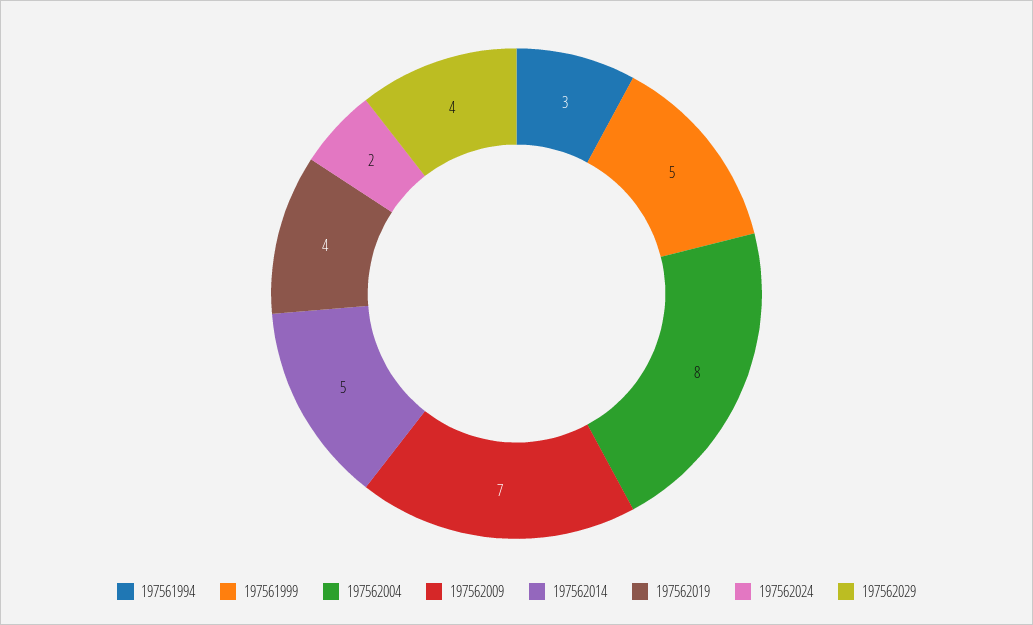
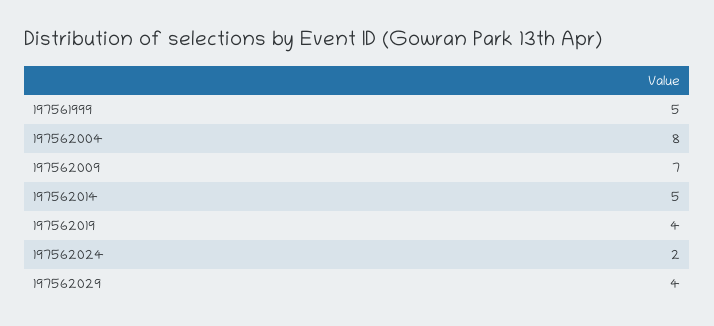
197561994: 3 -> none

